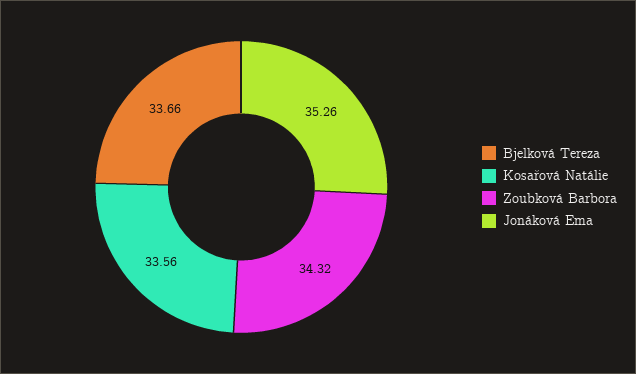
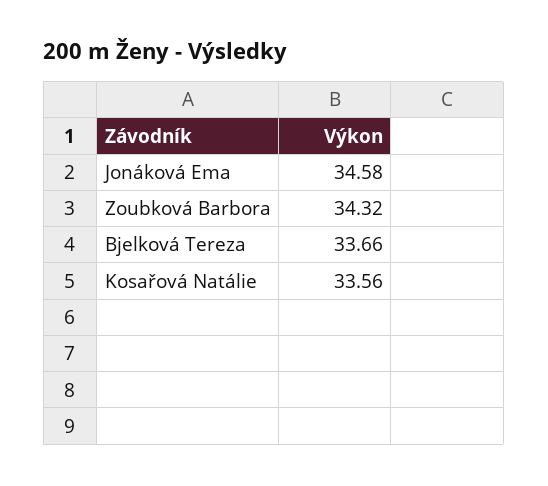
Jonáková Ema: 35.26 -> 34.58

